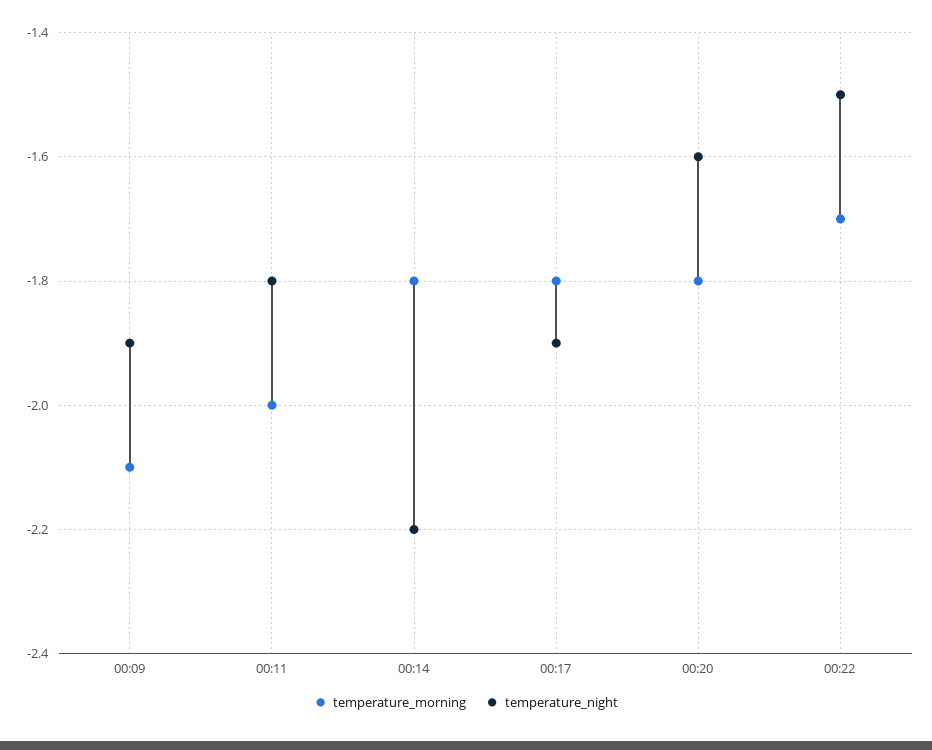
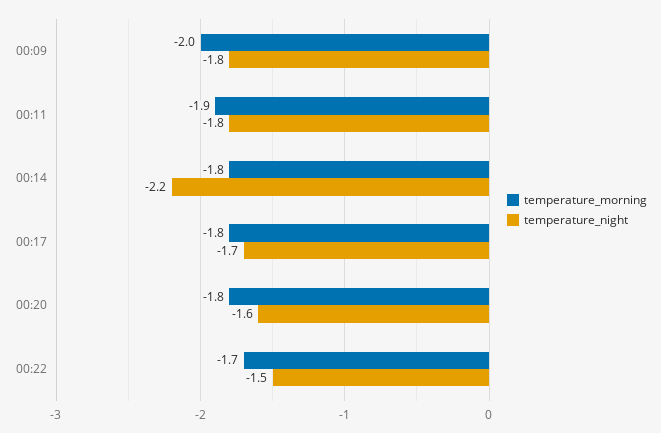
temperature_morning, 00:09: -2.1 -> -2
temperature_night, 00:09: -1.9 -> -1.8
temperature_morning, 00:11: -2 -> -1.9
temperature_night, 00:17: -1.9 -> -1.7

